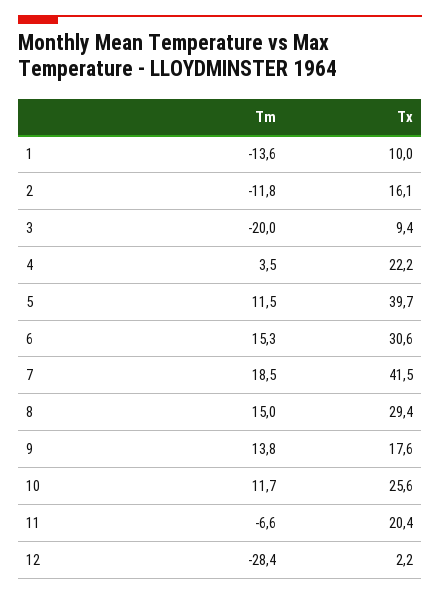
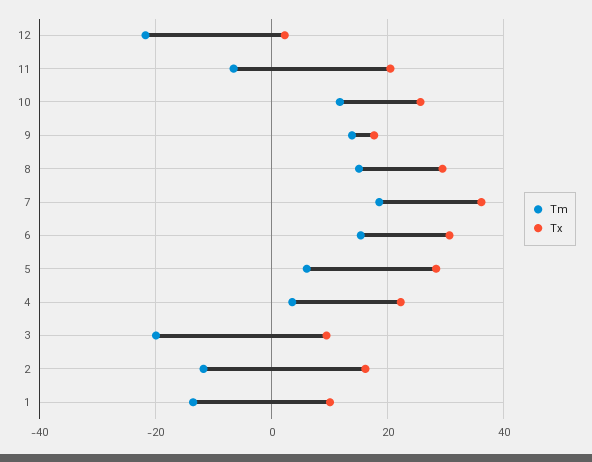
Tm, 5: 11.5 -> 6
Tx, 5: 39.7 -> 28
Tx, 7: 41.5 -> 36
Tm, 12: -28.4 -> -22

